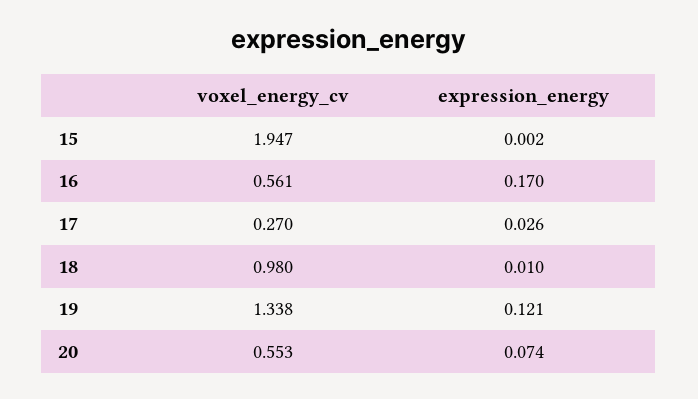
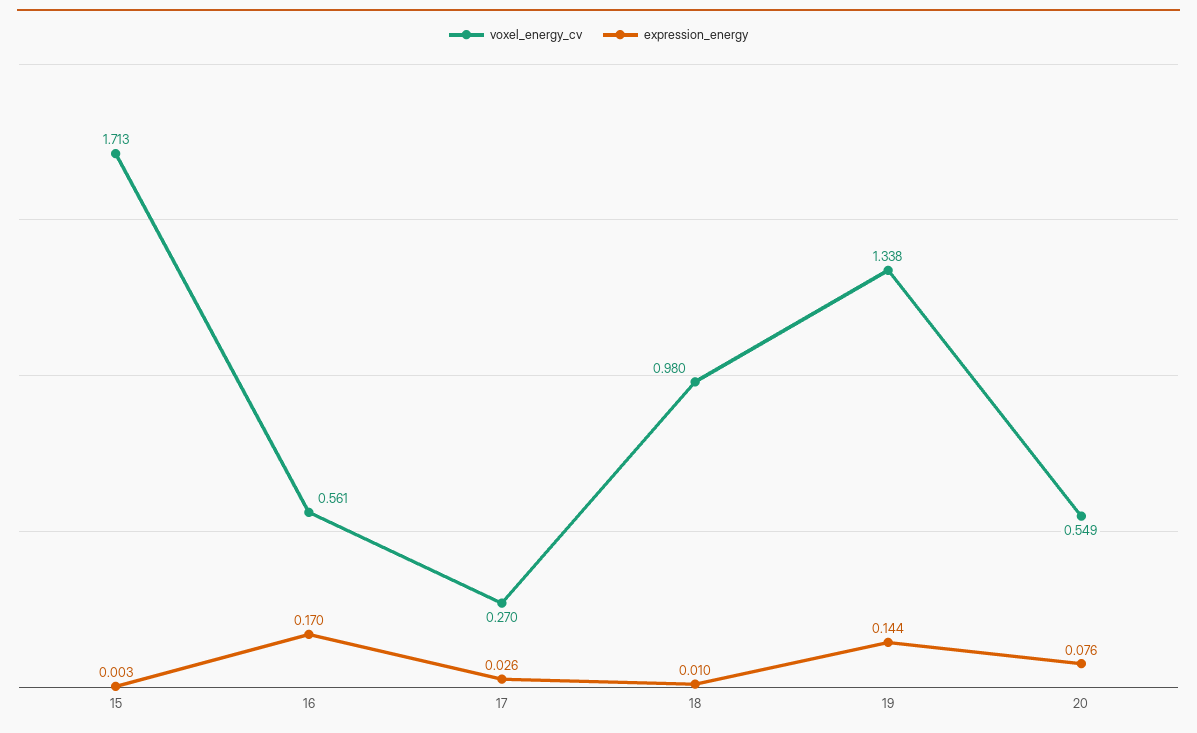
voxel_energy_cv, 15: 1.947 -> 1.713
expression_energy, 15: 0.002 -> 0.003
expression_energy, 19: 0.121 -> 0.144
voxel_energy_cv, 20: 0.553 -> 0.549
expression_energy, 20: 0.074 -> 0.076

